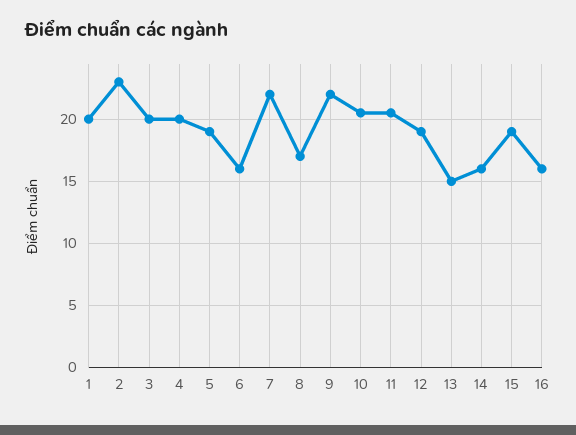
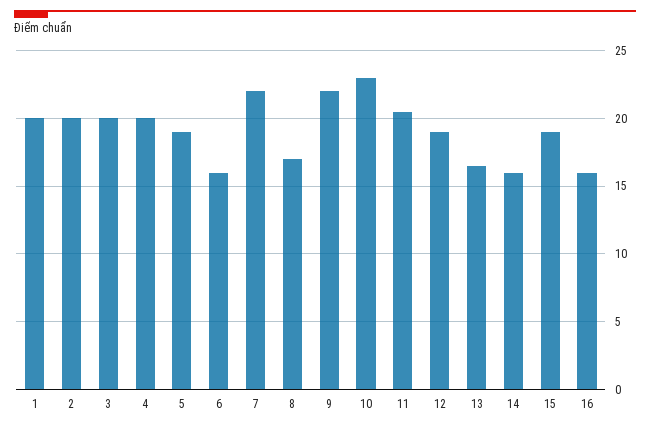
2: 23 -> 20
10: 20.5 -> 23
13: 15 -> 16.5

